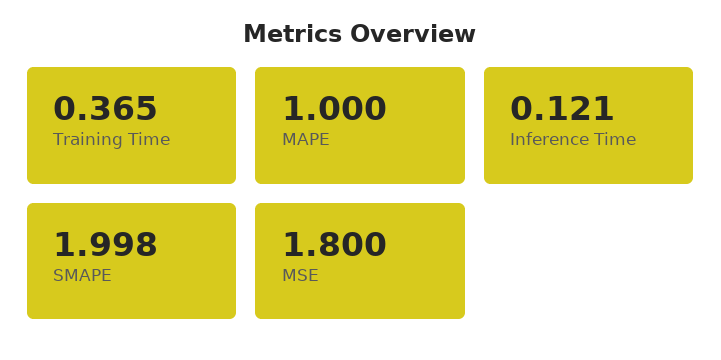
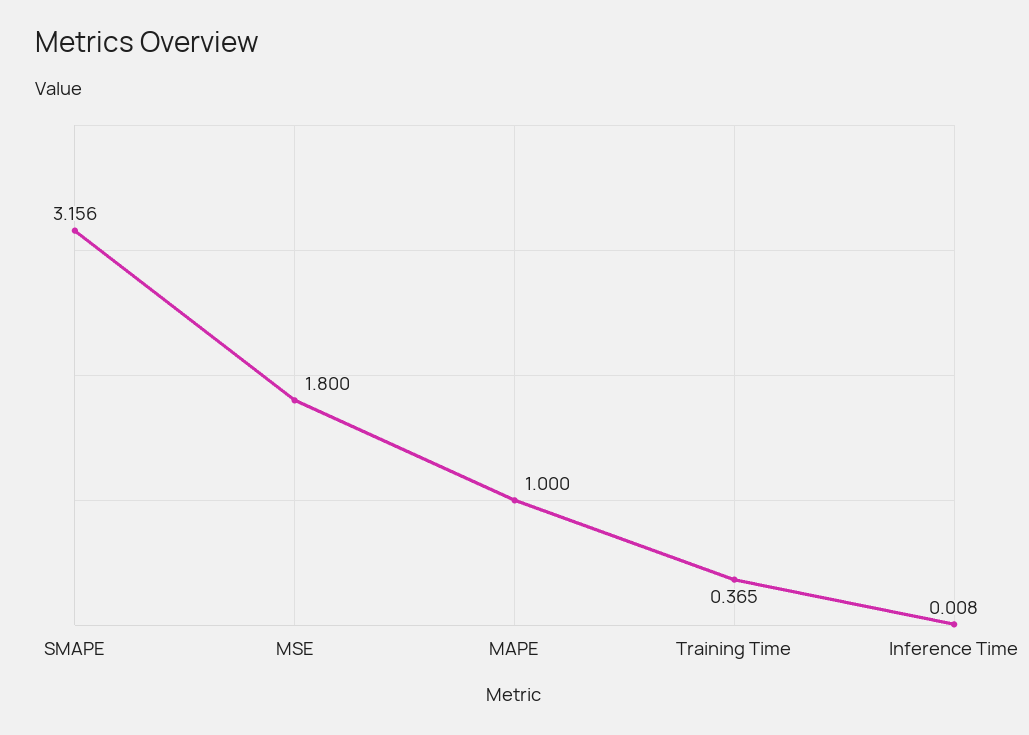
Inference Time: 0.121 -> 0.008
SMAPE: 1.998 -> 3.156

